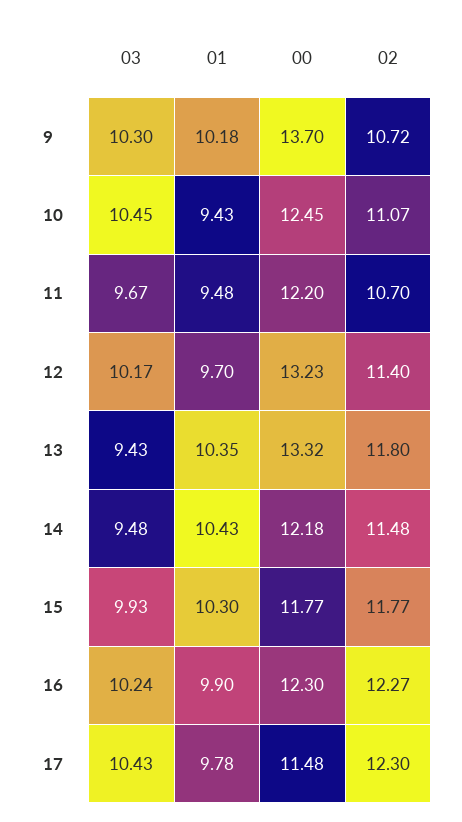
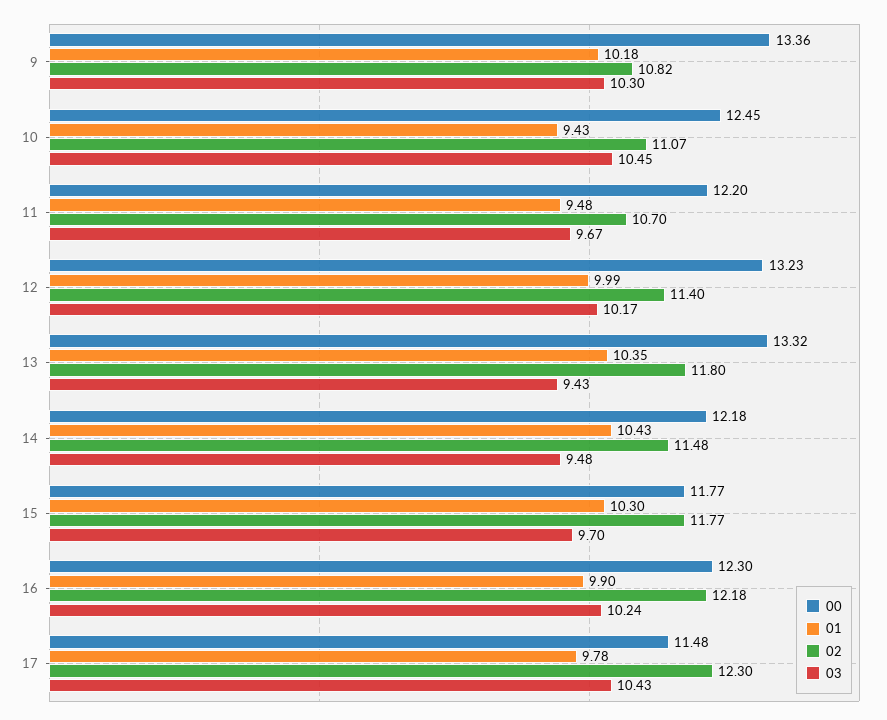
00, 9: 13.7 -> 13.36
02, 9: 10.72 -> 10.82
01, 12: 9.7 -> 9.99
03, 15: 9.93 -> 9.7
02, 16: 12.27 -> 12.18

